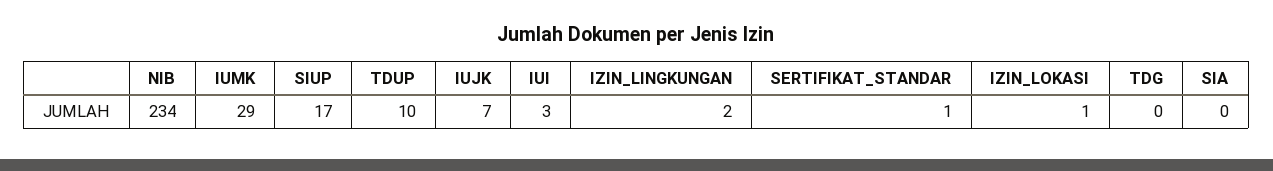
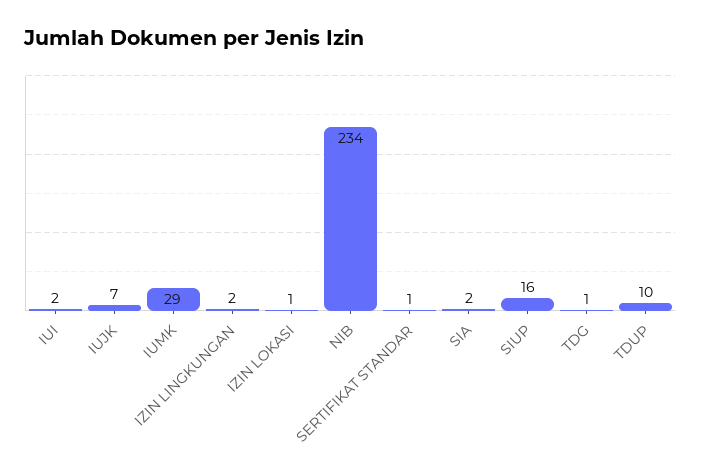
SIUP: 17 -> 16
IUI: 3 -> 2
TDG: 0 -> 1
SIA: 0 -> 2

